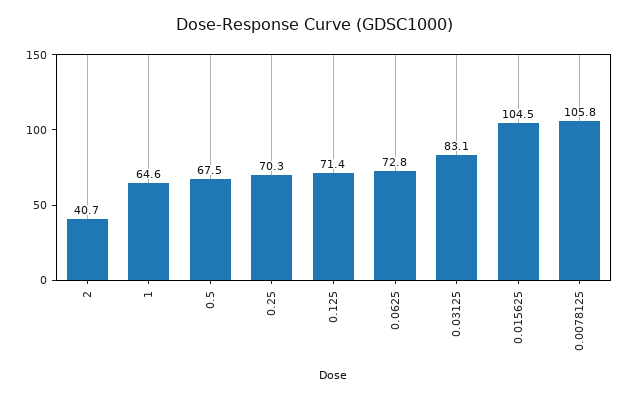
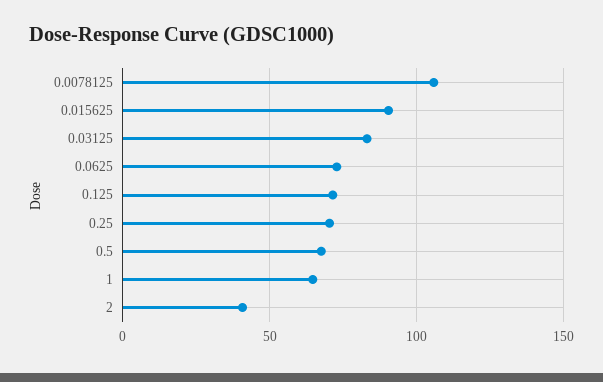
0.015625: 104.5 -> 90

